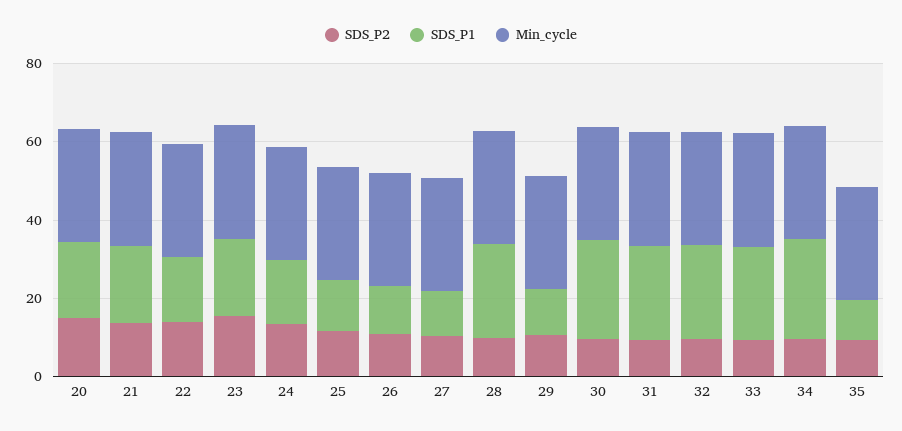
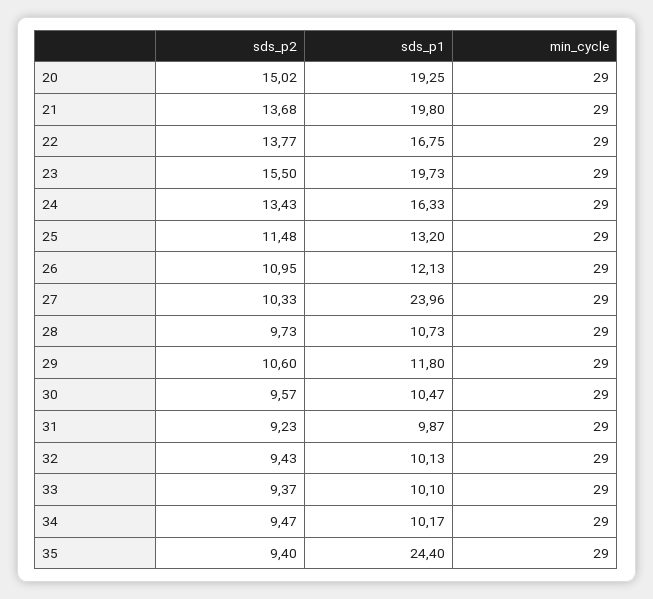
SDS_P1, 27: 10 -> 23.96
SDS_P1, 28: 25 -> 10.73
SDS_P1, 30: 25 -> 10.47
SDS_P1, 31: 25 -> 9.87
SDS_P1, 32: 25 -> 10.13
SDS_P1, 33: 25 -> 10.1
SDS_P1, 34: 25 -> 10.17
SDS_P1, 35: 10 -> 24.4

